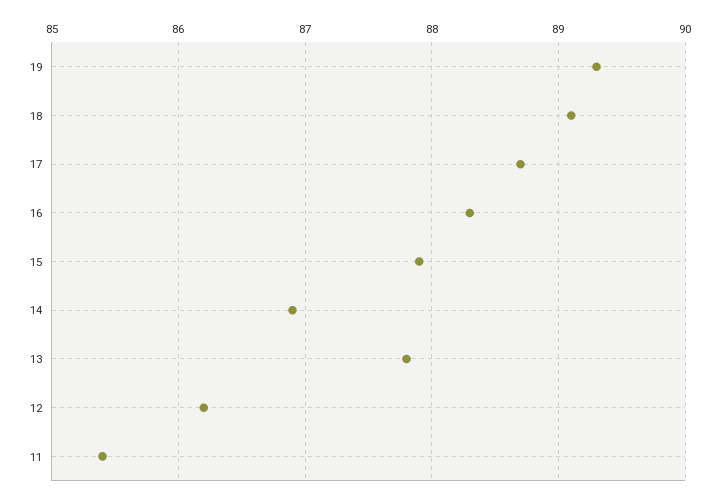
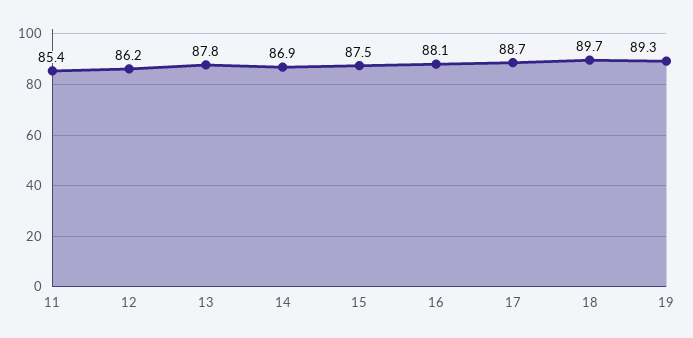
18: 89.1 -> 89.7
16: 88.3 -> 88.1
15: 87.9 -> 87.5

